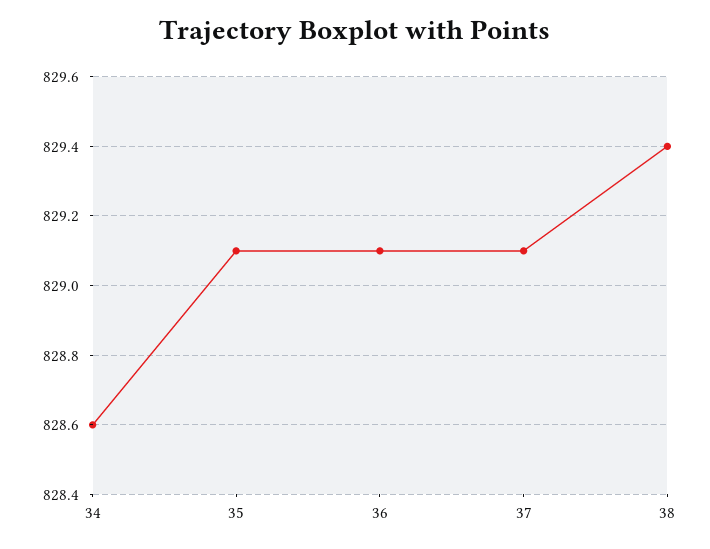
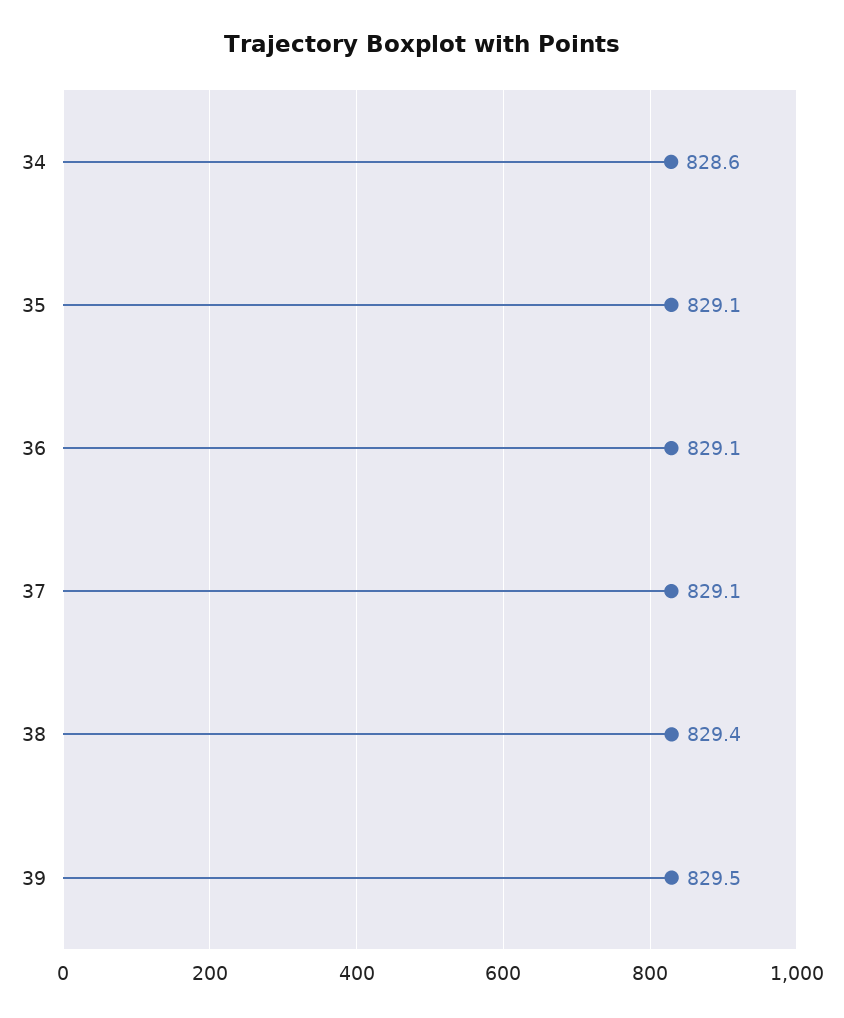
39: none -> 829.5

